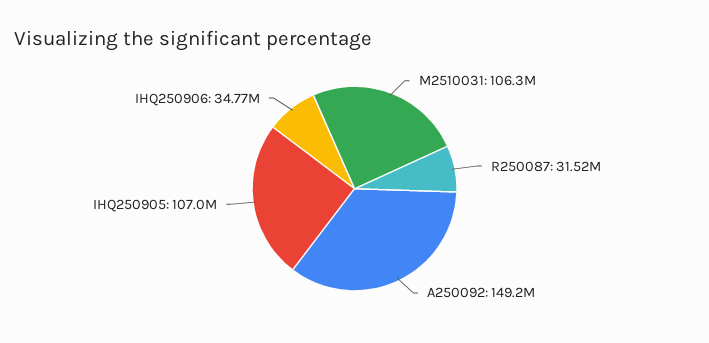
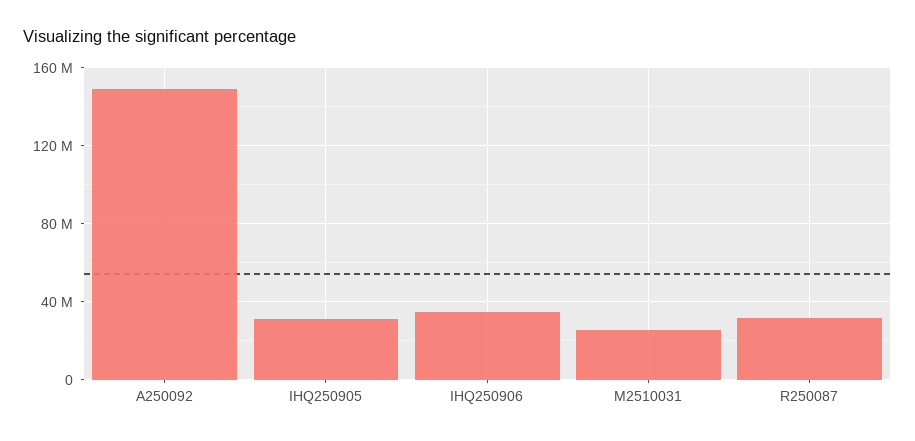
M2510031: 106300000 -> 25000000
IHQ250905: 107000000 -> 30000000

